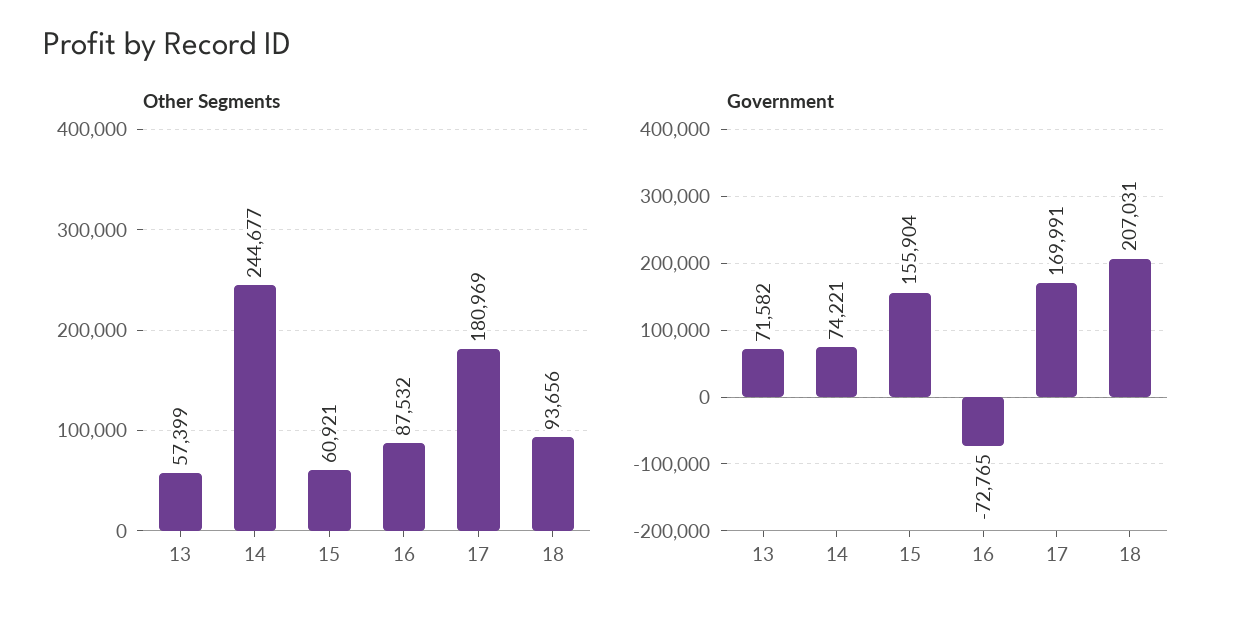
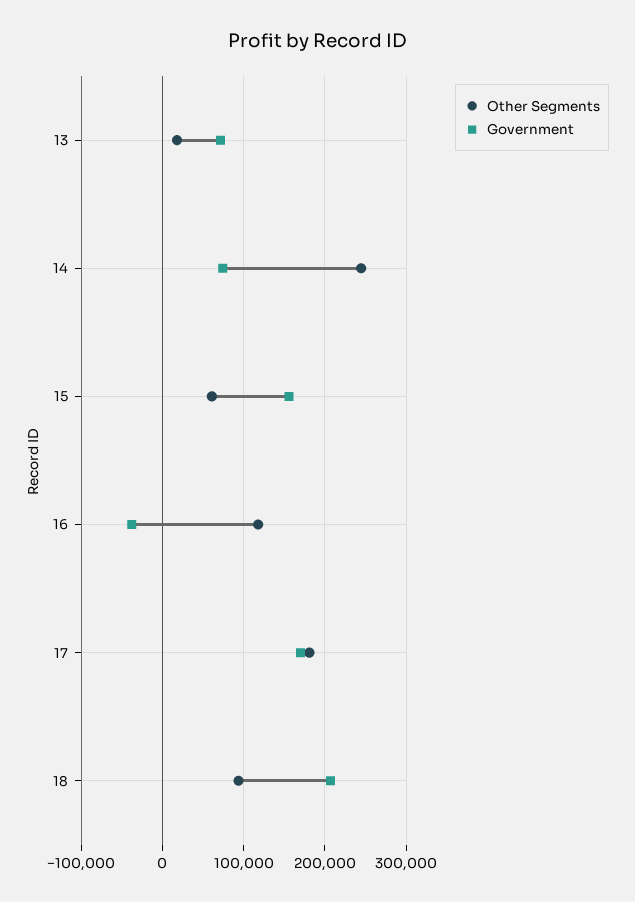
Other Segments, 13: 57399 -> 20000
Other Segments, 16: 87532 -> 120000
Government, 16: -72765 -> -40000

